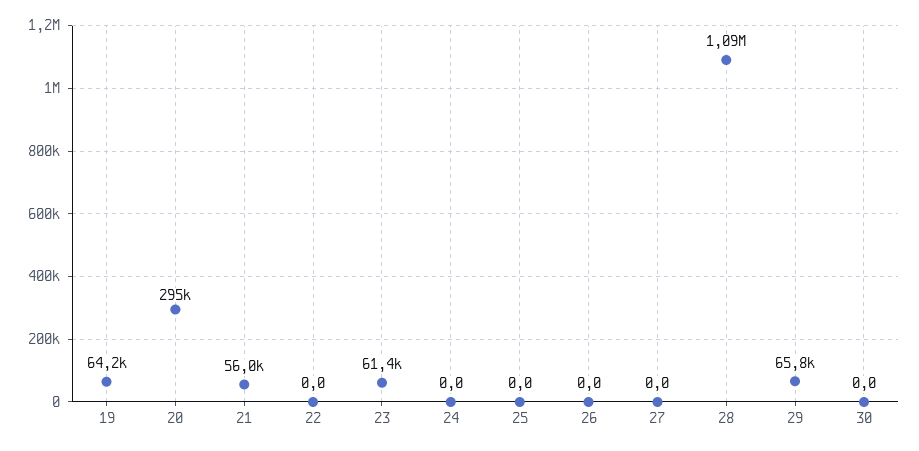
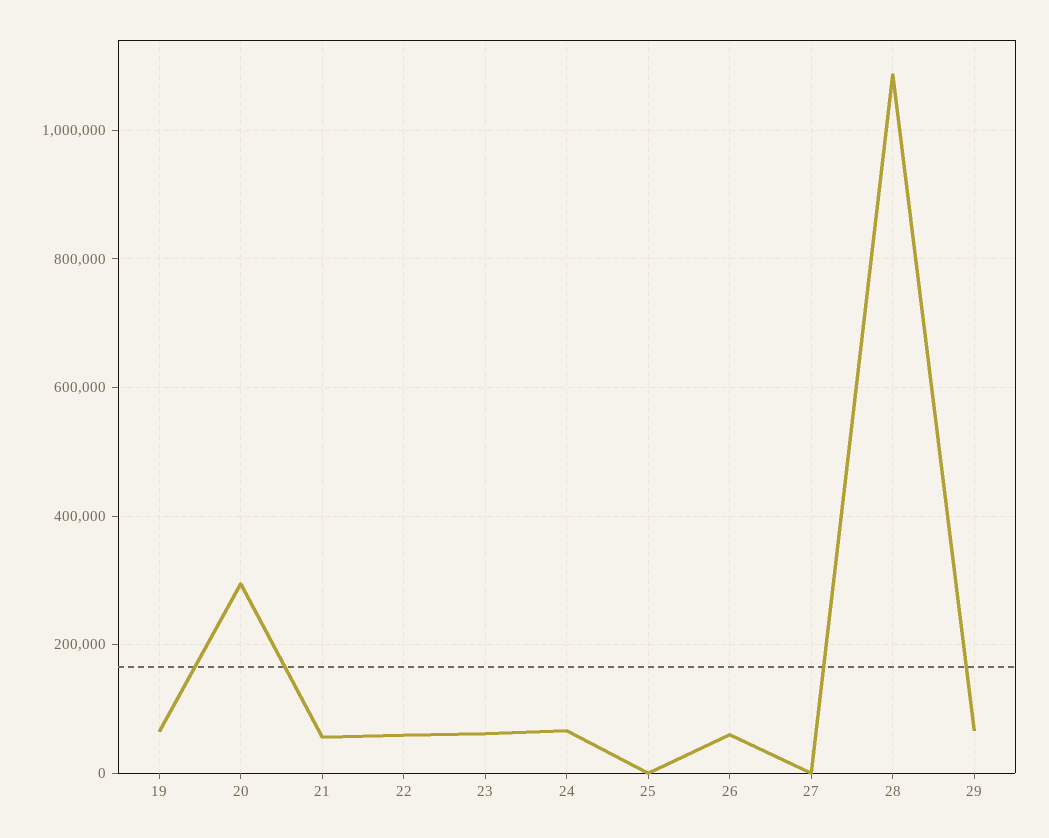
22: 0 -> 60000
24: 0 -> 60000
26: 0 -> 60000
30: 0 -> none

